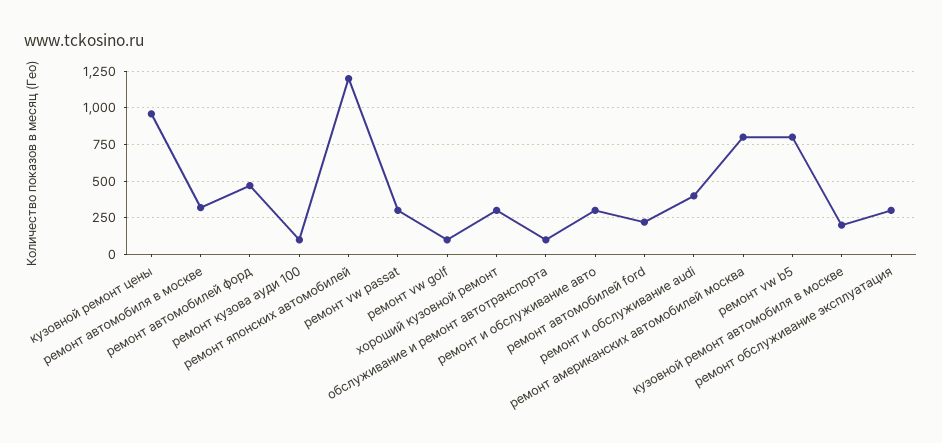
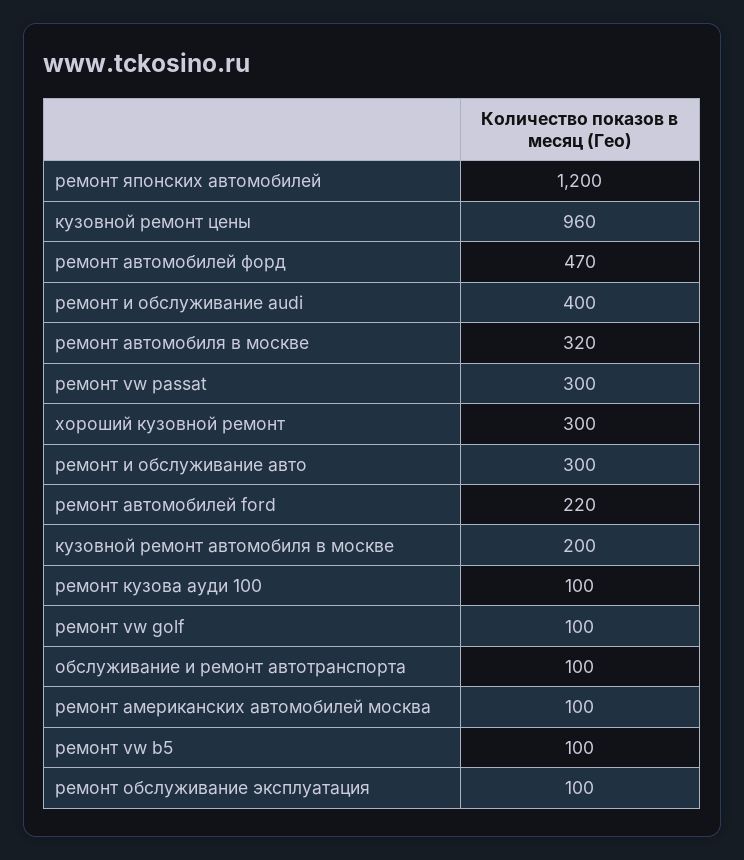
ремонт американских автомобилей москва: 800 -> 100
ремонт vw b5: 800 -> 100
ремонт обслуживание эксплуатация: 300 -> 100

